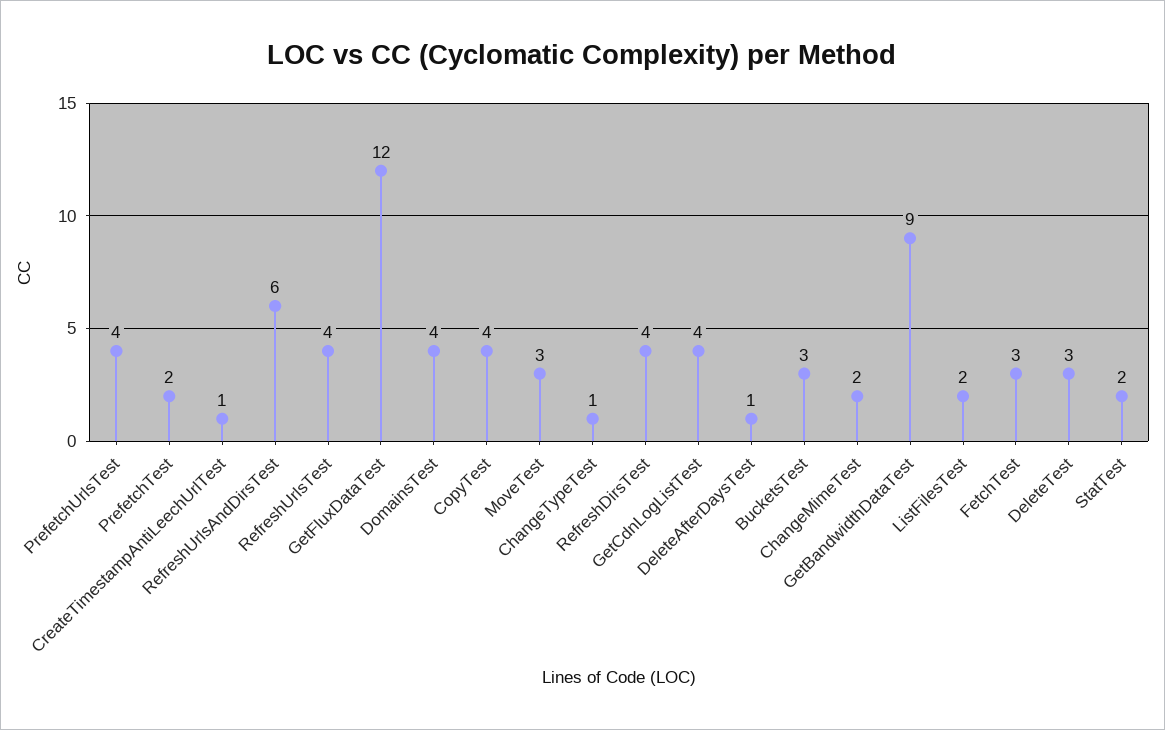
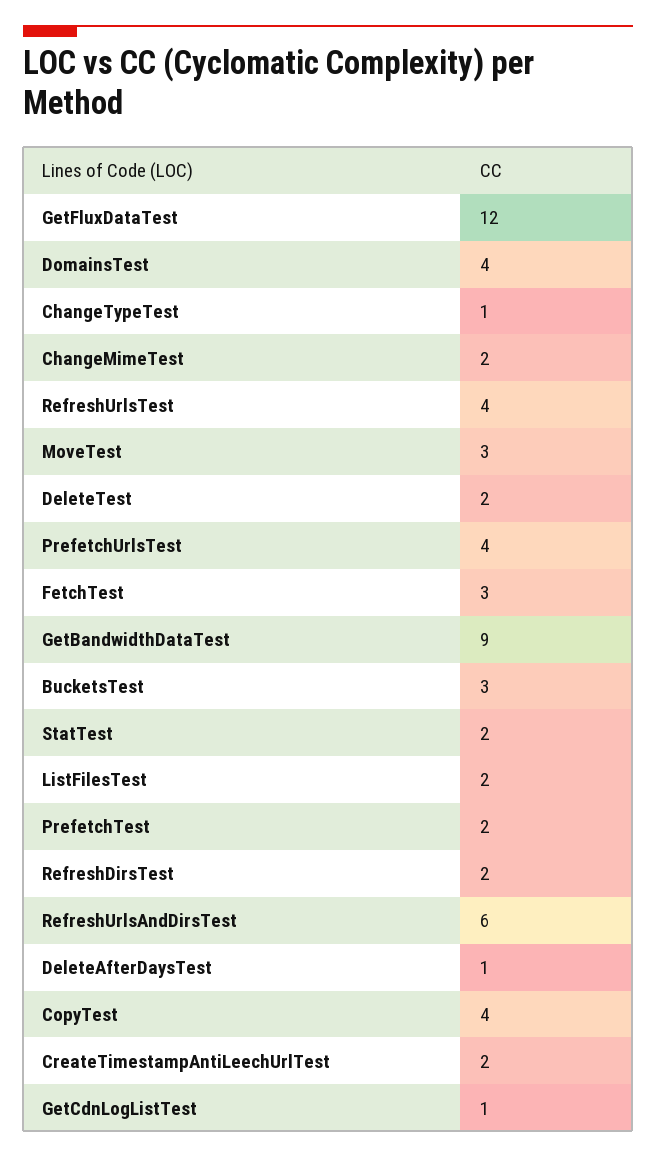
CreateTimestampAntiLeechUrlTest: 1 -> 2
RefreshDirsTest: 4 -> 2
GetCdnLogListTest: 4 -> 1
DeleteTest: 3 -> 2

